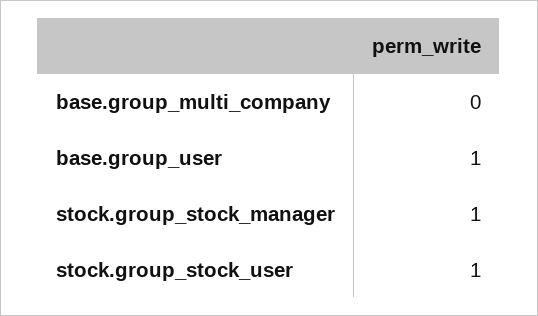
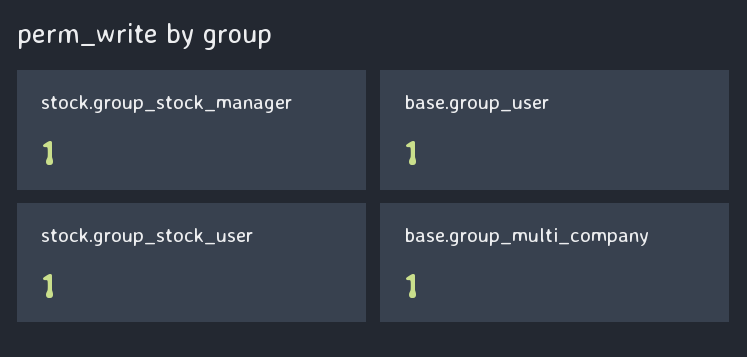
base.group_multi_company: 0 -> 1

